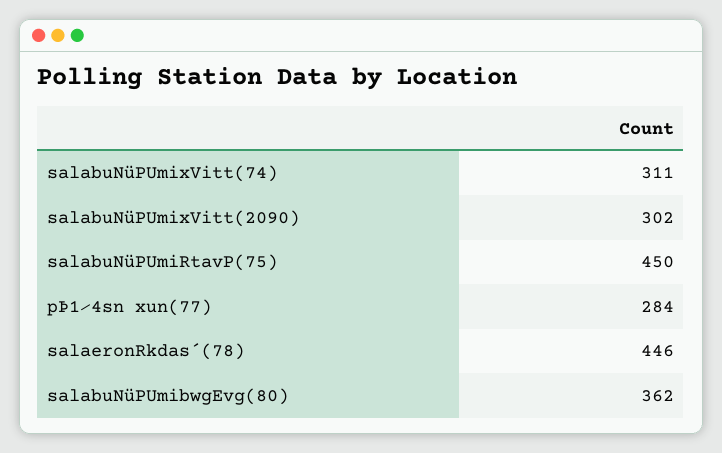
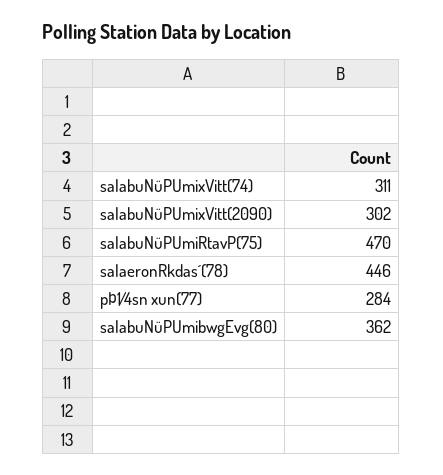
salabuNüPUmiRtavP(75): 450 -> 470

